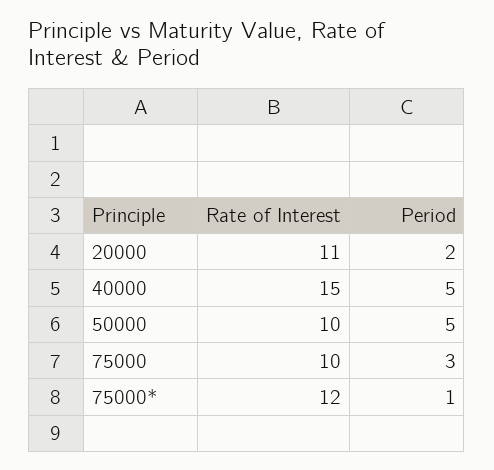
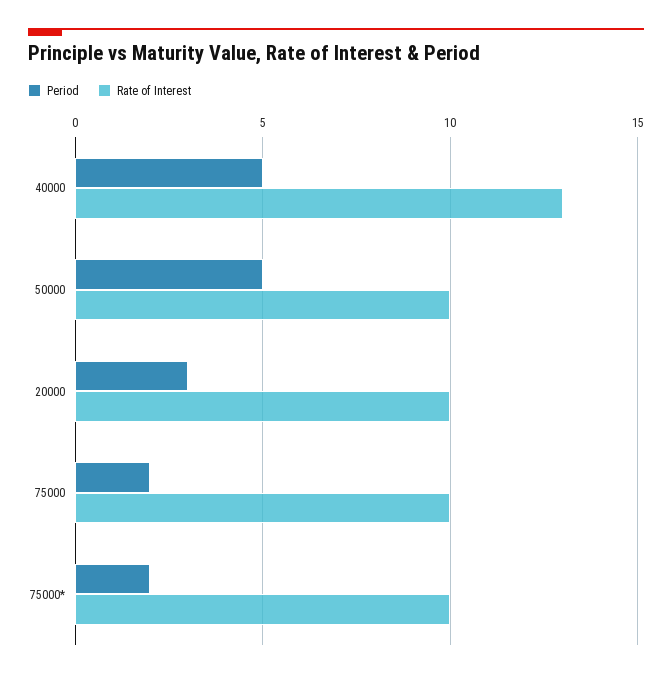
Rate of Interest, 20000: 11 -> 10
Period, 20000: 2 -> 3
Rate of Interest, 40000: 15 -> 13
Period, 75000: 3 -> 2
Rate of Interest, 75000*: 12 -> 10
Period, 75000*: 1 -> 2

